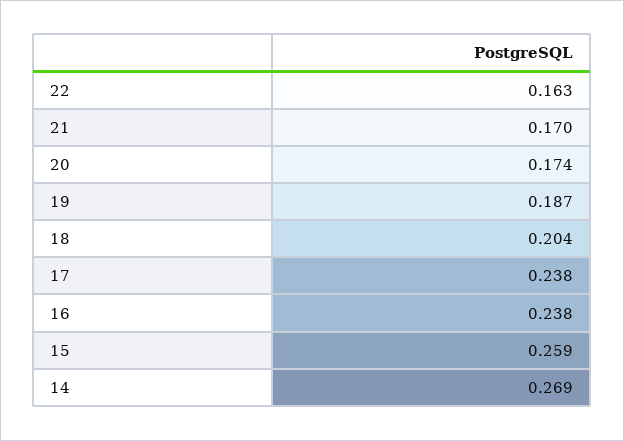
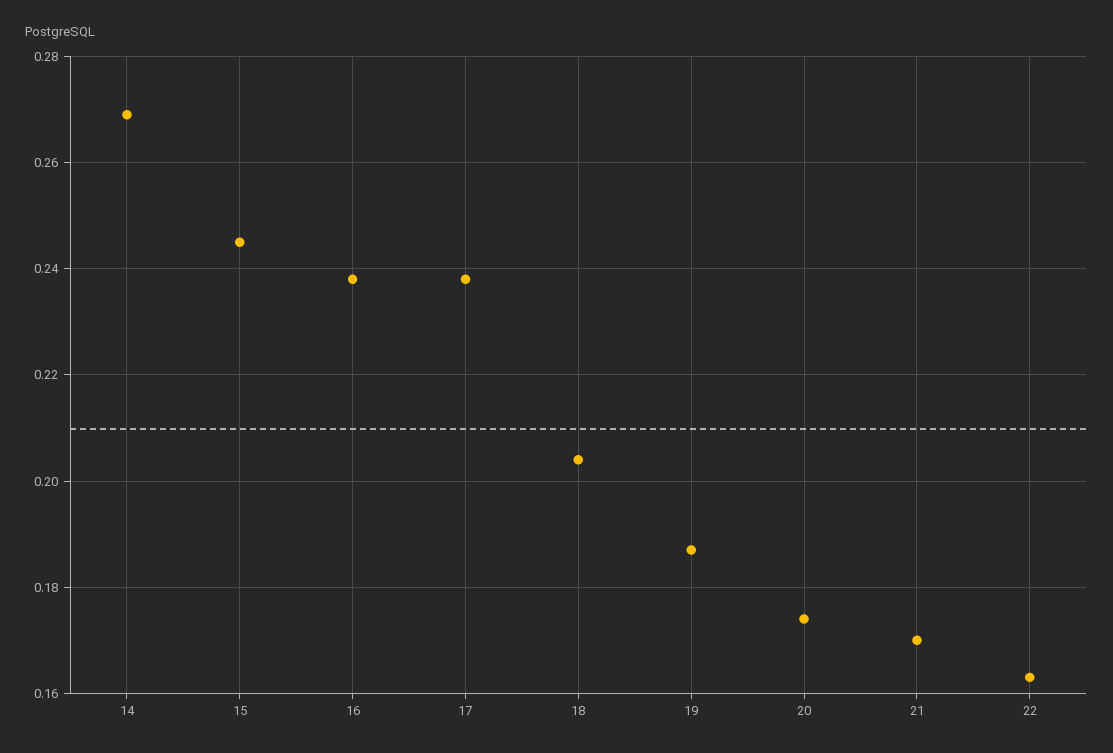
15: 0.259 -> 0.245

